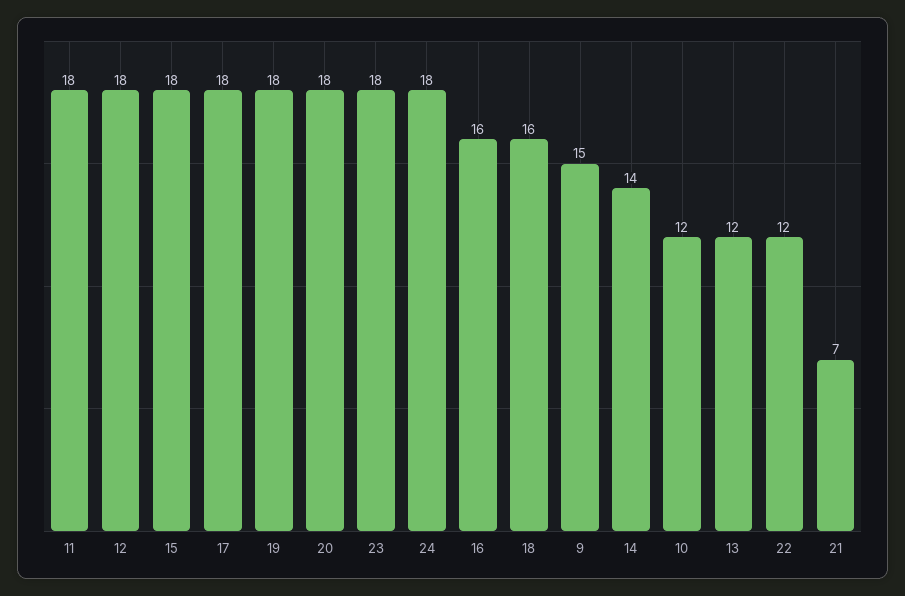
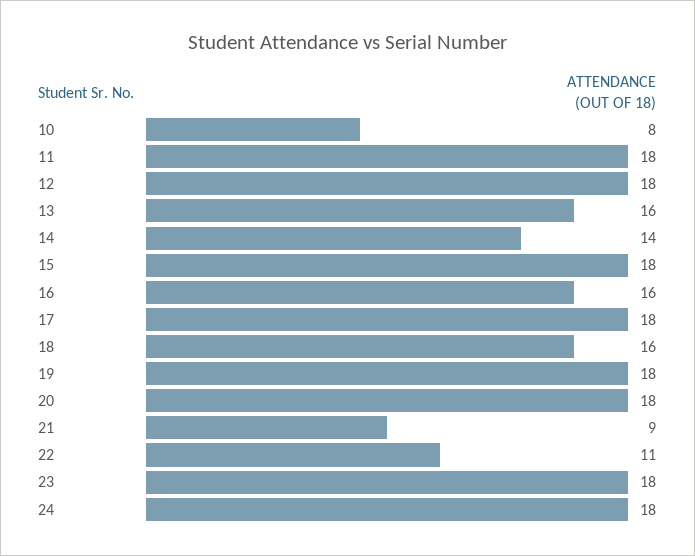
9: 15 -> none
10: 12 -> 8
13: 12 -> 16
22: 12 -> 11
21: 7 -> 9

